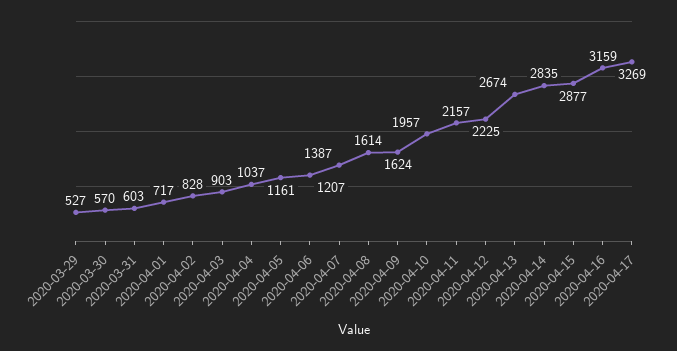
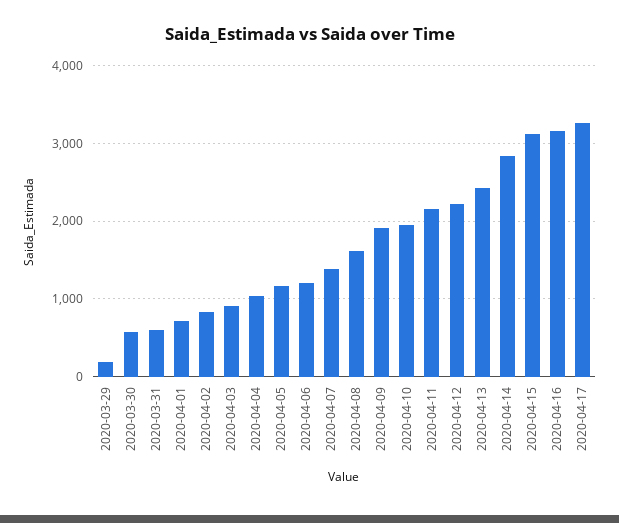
2020-03-29: 527 -> 200
2020-04-09: 1624 -> 1900
2020-04-13: 2674 -> 2400
2020-04-15: 2877 -> 3100

